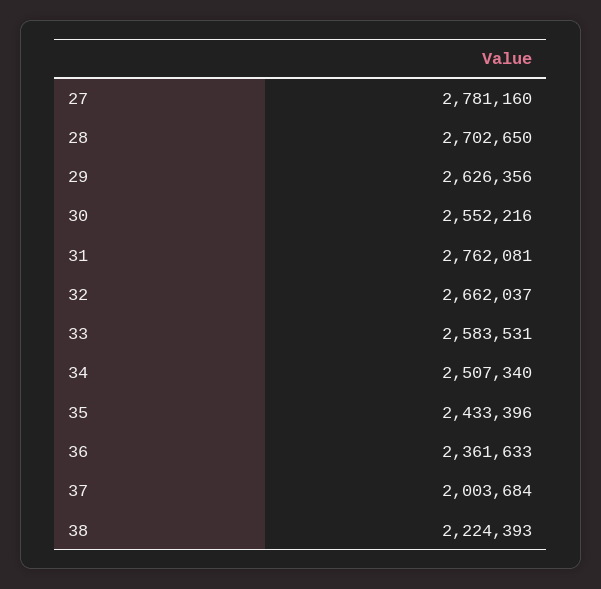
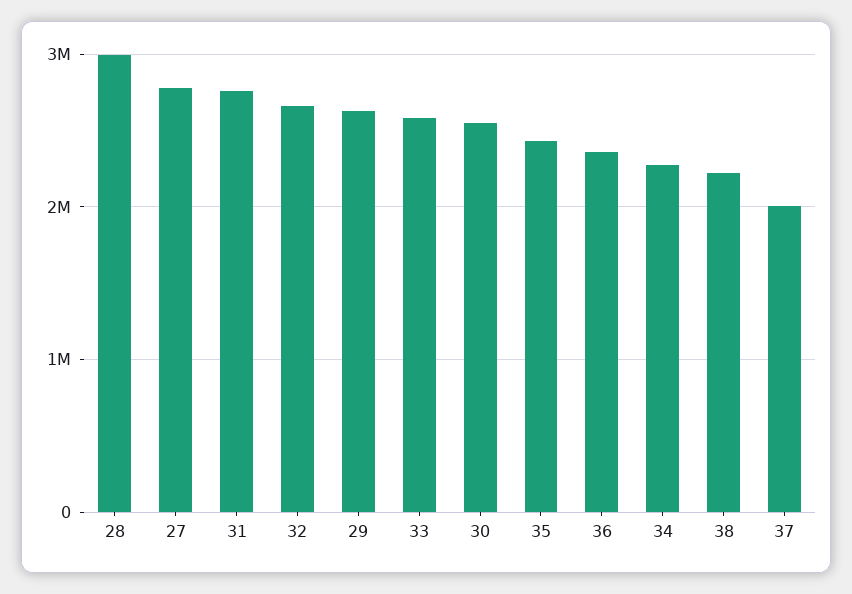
28: 2702650 -> 3000000
34: 2507340 -> 2300000

